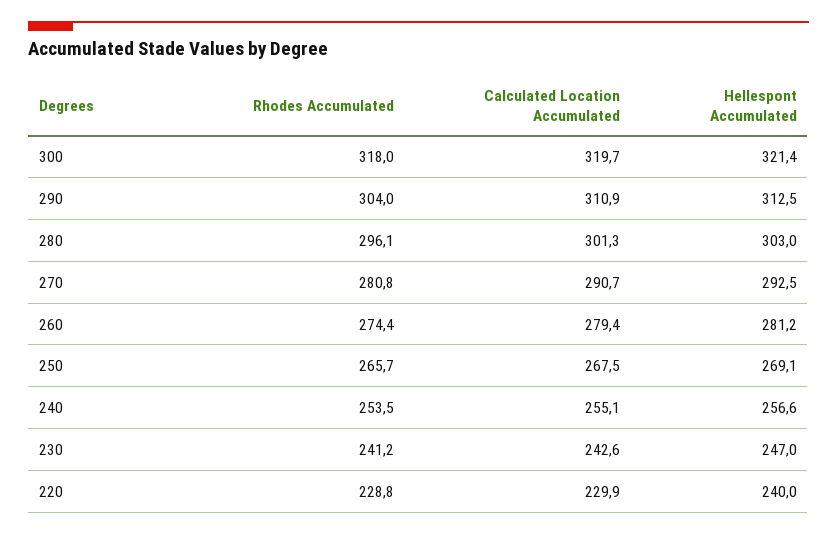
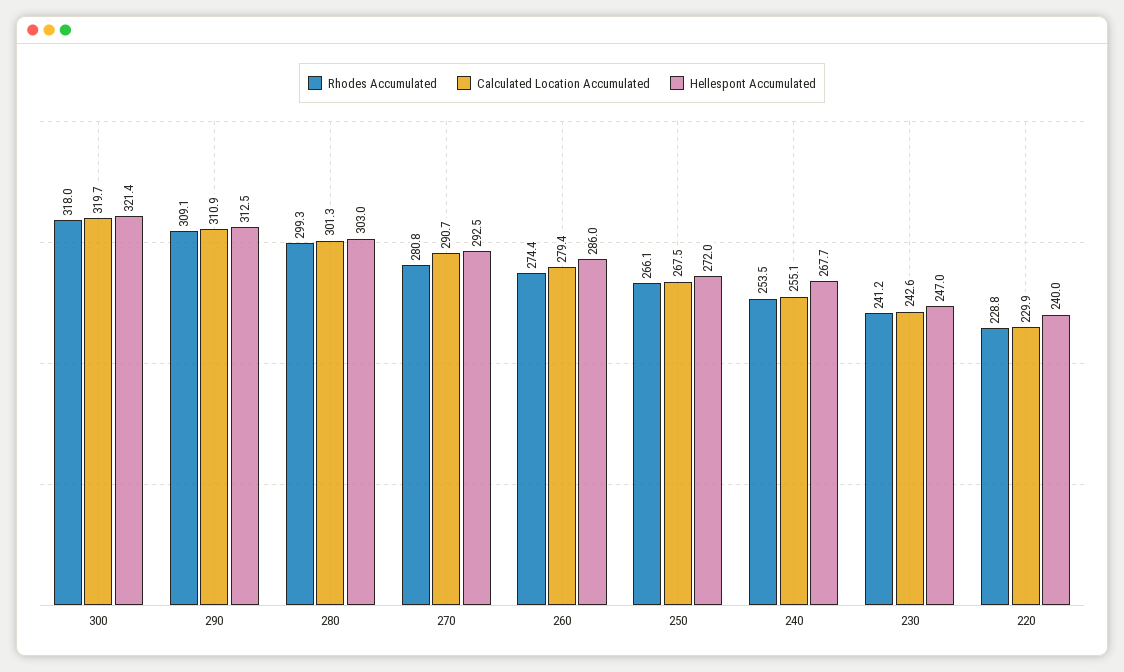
Rhodes Accumulated, 290: 304 -> 309.1
Rhodes Accumulated, 280: 296.1 -> 299.3
Hellespont Accumulated, 260: 281.2 -> 286
Rhodes Accumulated, 250: 265.7 -> 266.1
Hellespont Accumulated, 250: 269.1 -> 272
Hellespont Accumulated, 240: 256.6 -> 267.7

